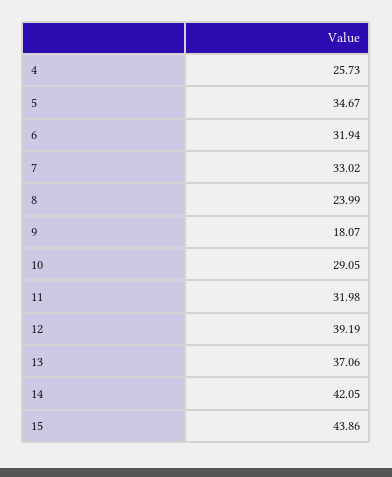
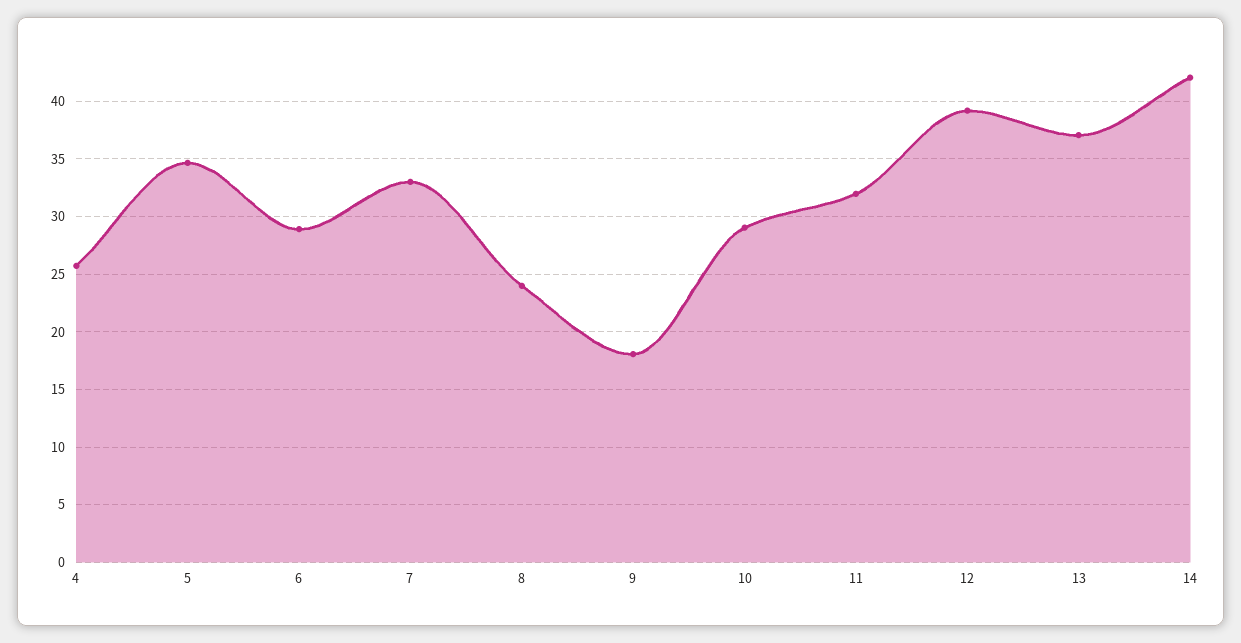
6: 31.94 -> 29
15: 43.86 -> none

